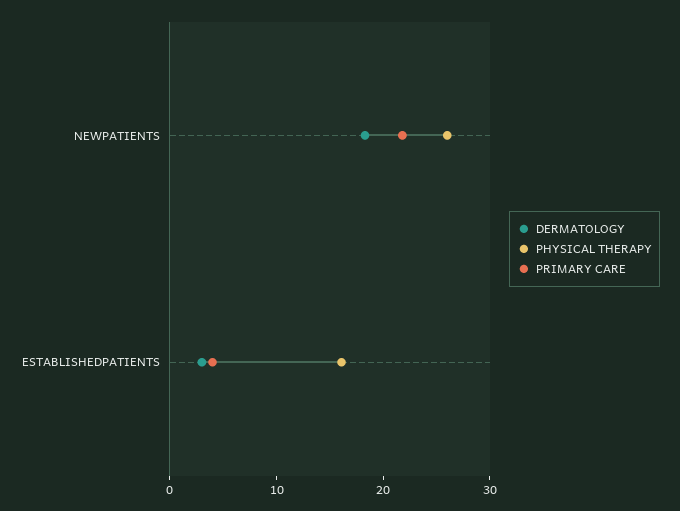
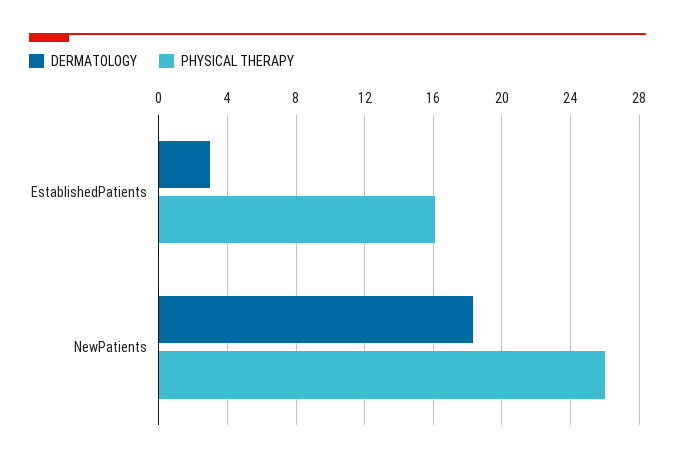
PRIMARY CARE, NEWPATIENTS: 22 -> none
PRIMARY CARE, ESTABLISHEDPATIENTS: 4 -> none

